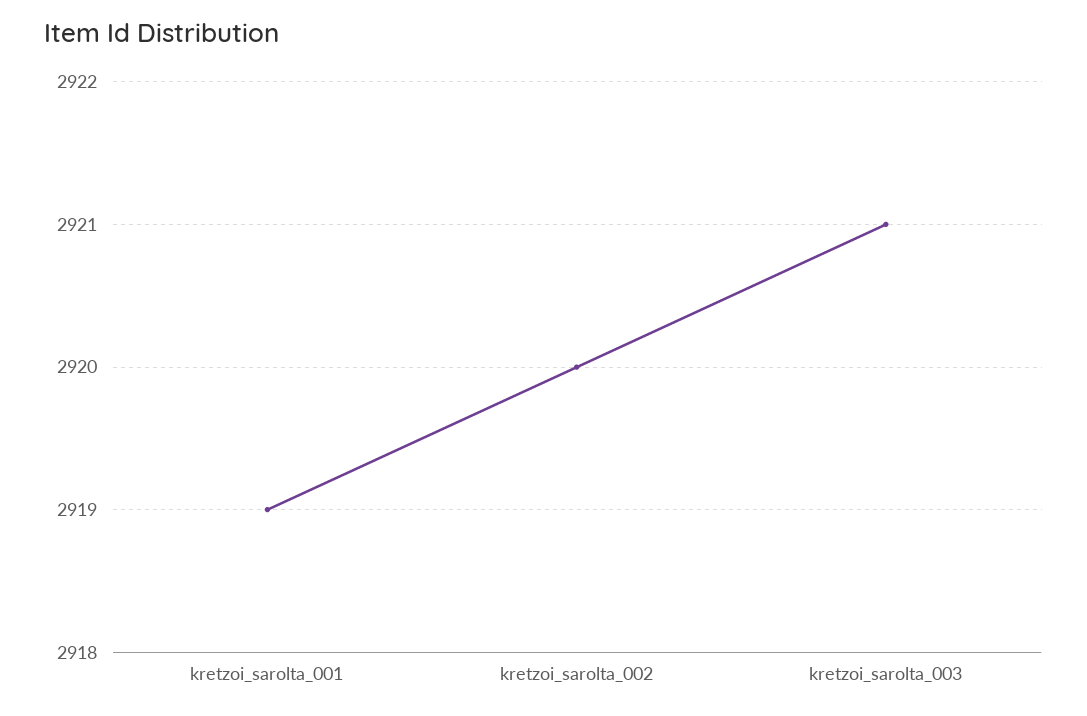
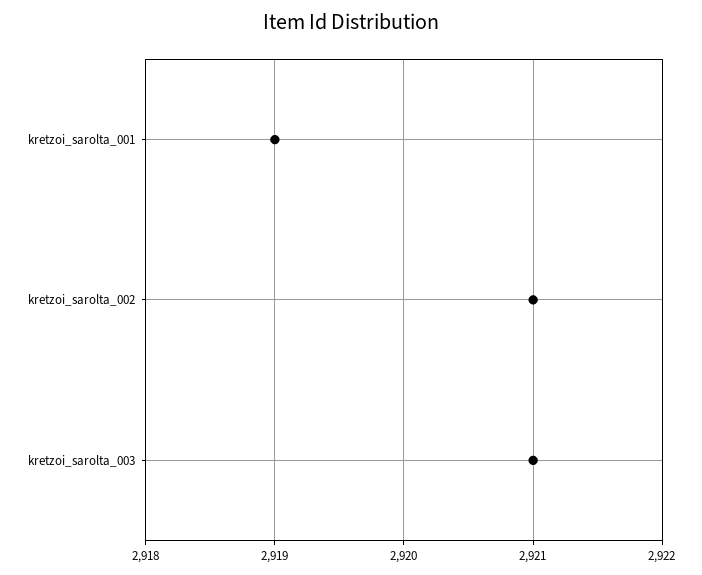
kretzoi_sarolta_002: 2920 -> 2921

